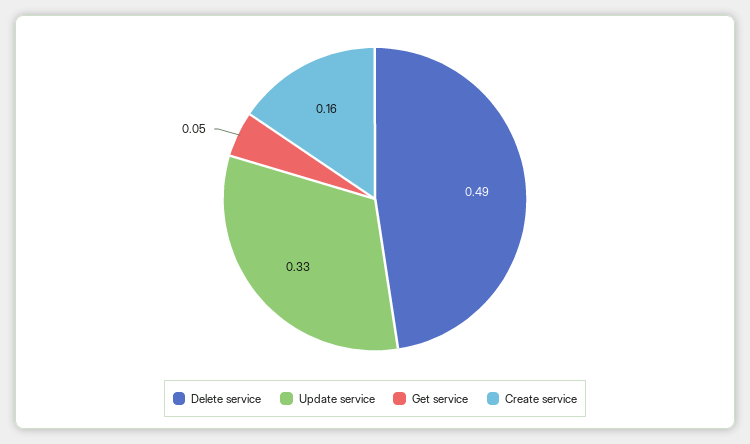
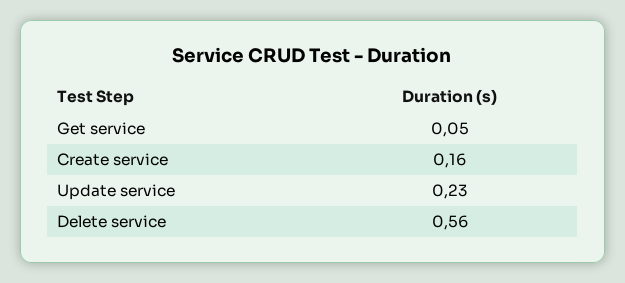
Delete service: 0.49 -> 0.56
Update service: 0.33 -> 0.23

